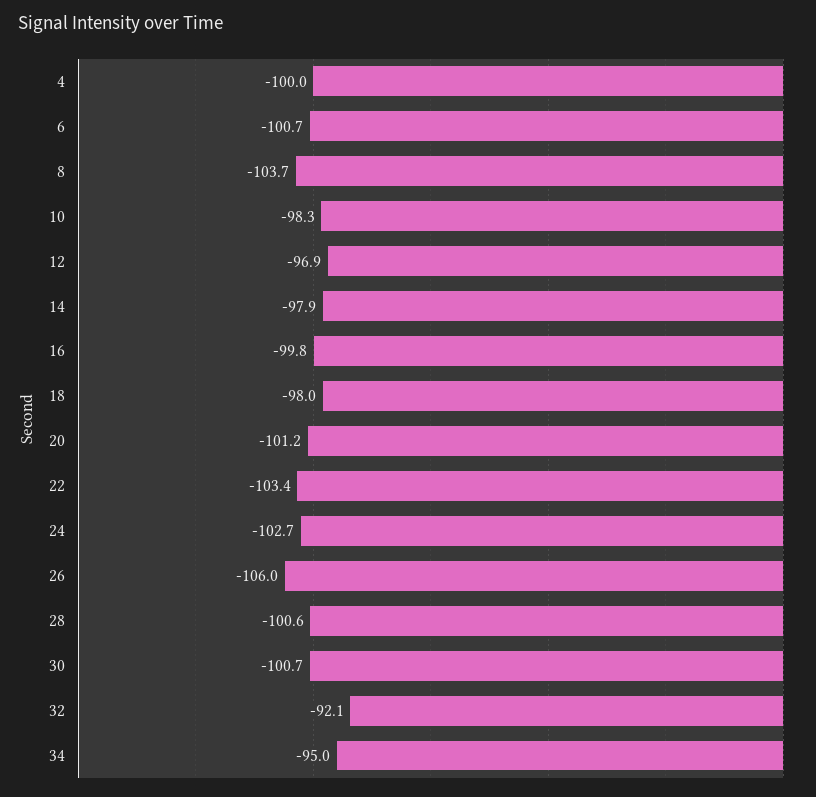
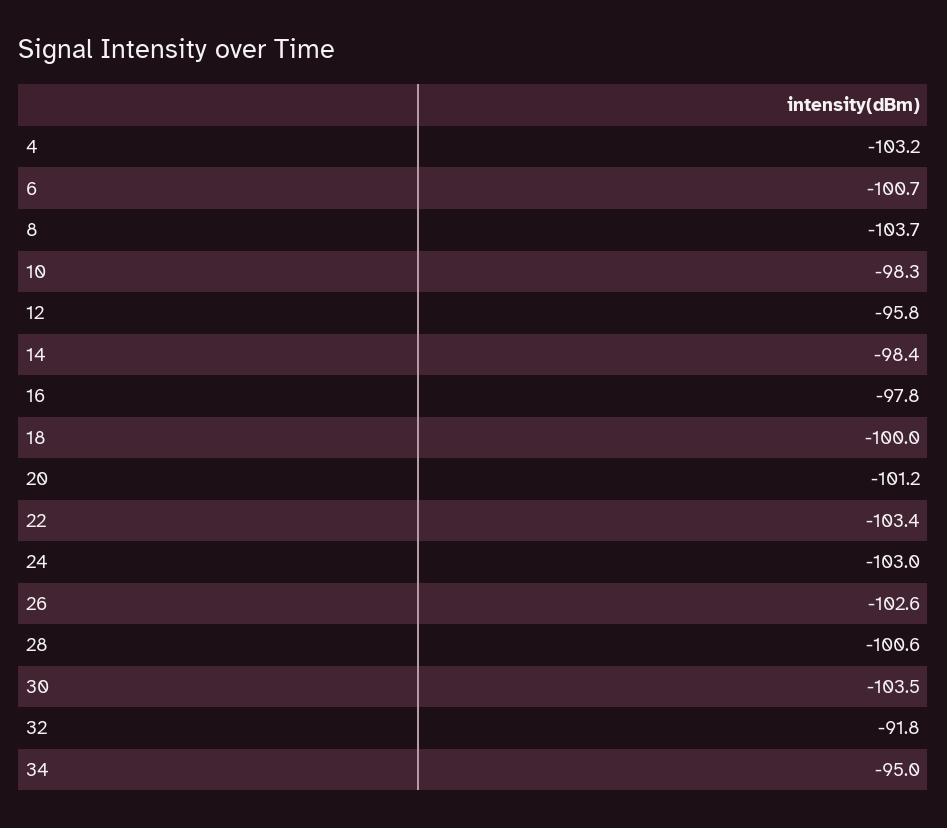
4: -100 -> -103.2
12: -96.9 -> -95.8
14: -97.9 -> -98.4
16: -99.8 -> -97.8
18: -98 -> -100
24: -102.7 -> -103
26: -106 -> -102.6
30: -100.7 -> -103.5
32: -92.1 -> -91.8

